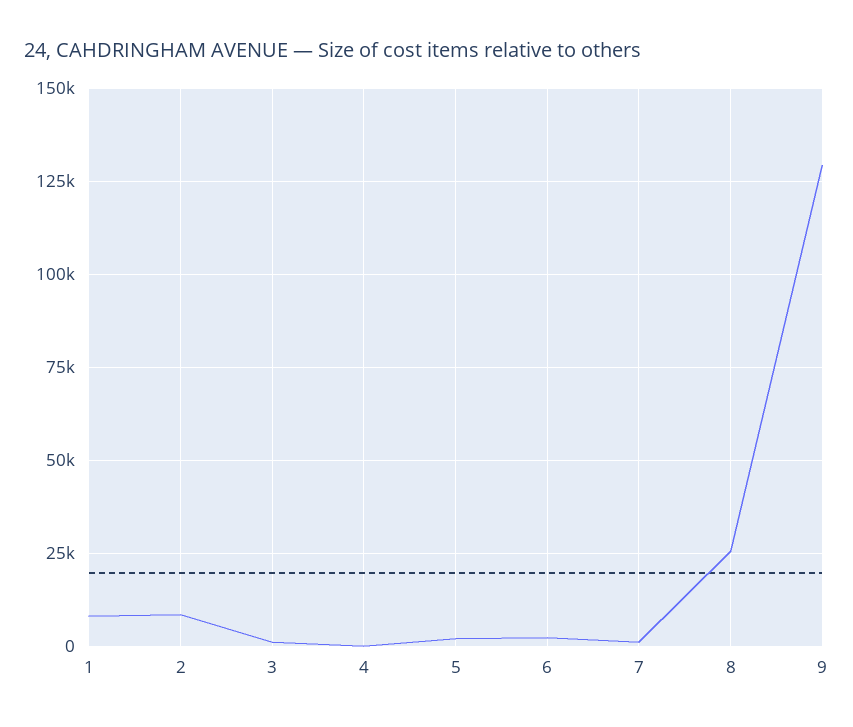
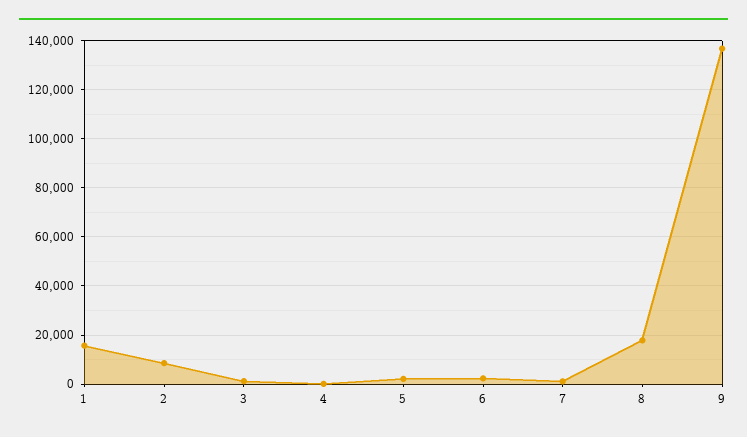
1: 7500 -> 15000
8: 25000 -> 17500
9: 130000 -> 137500

